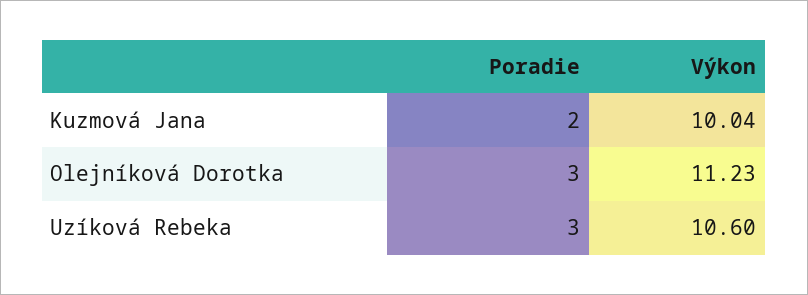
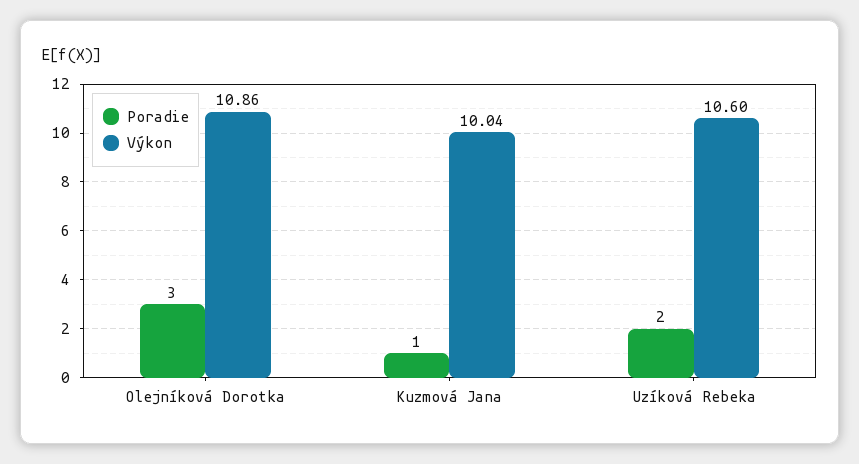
Poradie, Kuzmová Jana: 2 -> 1
Výkon, Olejníková Dorotka: 11.23 -> 10.86
Poradie, Uzíková Rebeka: 3 -> 2

